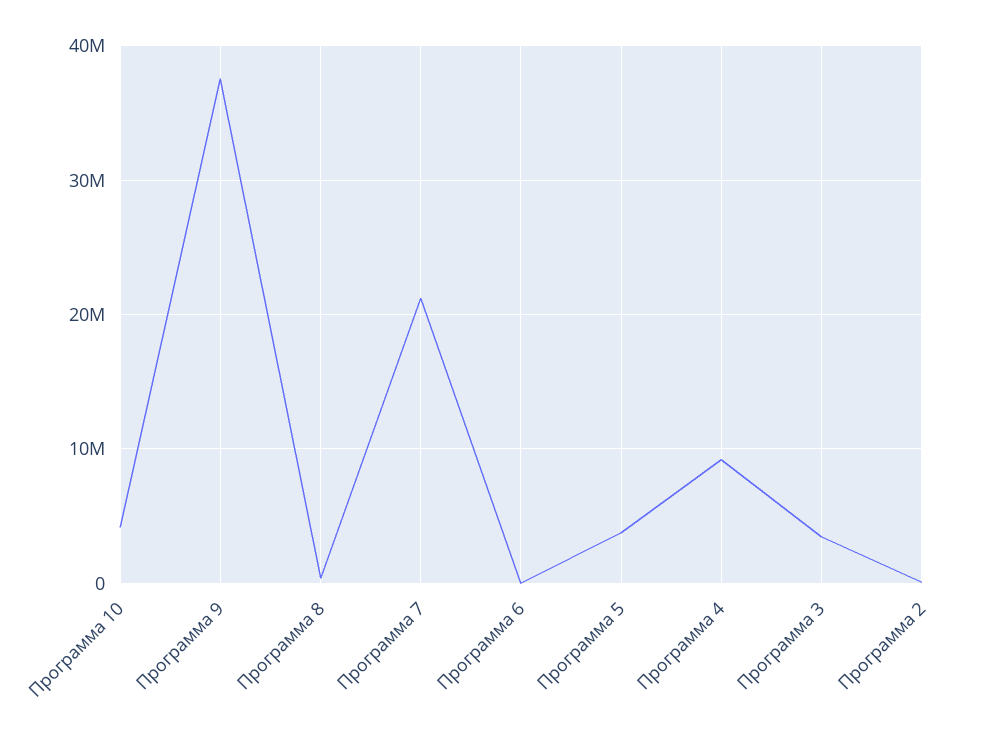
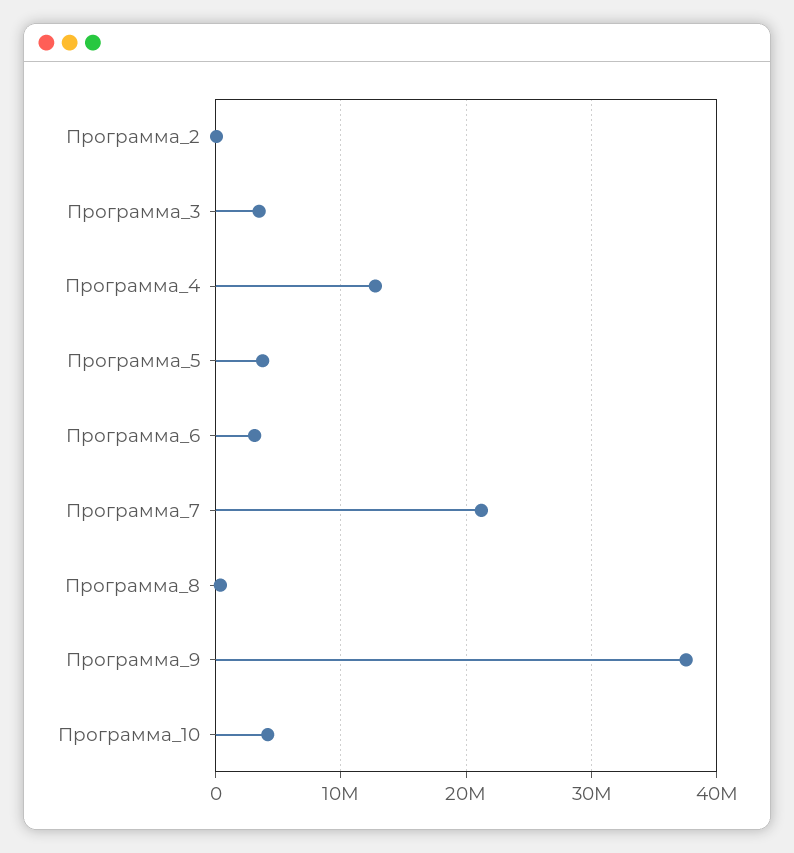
Программа 6: 0 -> 3000000
Программа 4: 9000000 -> 13000000

